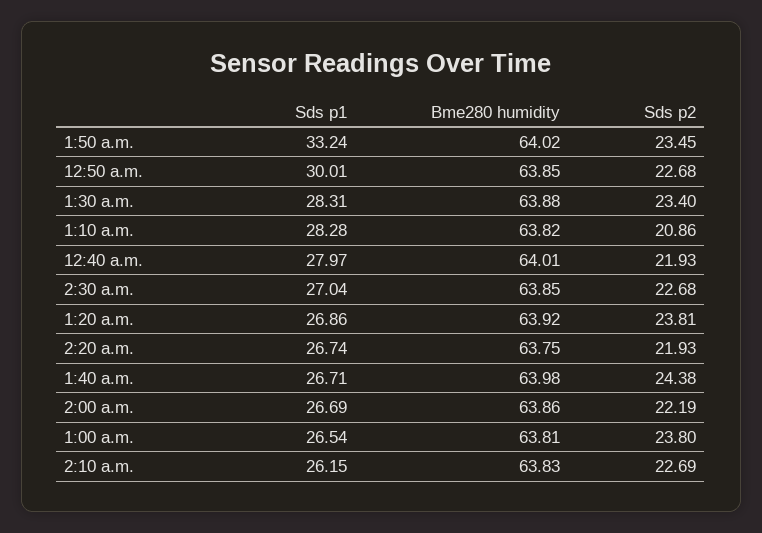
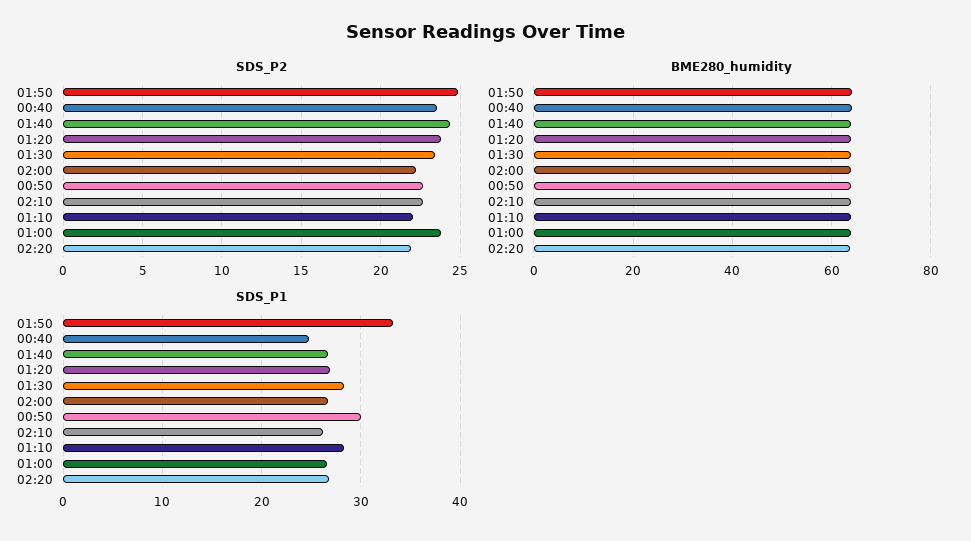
Sds p2, 1:50 a.m.: 23.45 -> 25
Sds p2, 1:10 a.m.: 20.86 -> 22
Sds p1, 12:40 a.m.: 27.97 -> 25
Sds p2, 12:40 a.m.: 21.93 -> 23.5
Sds p1, 2:30 a.m.: 27.04 -> none
Bme280 humidity, 2:30 a.m.: 63.85 -> none
Sds p2, 2:30 a.m.: 22.68 -> none

